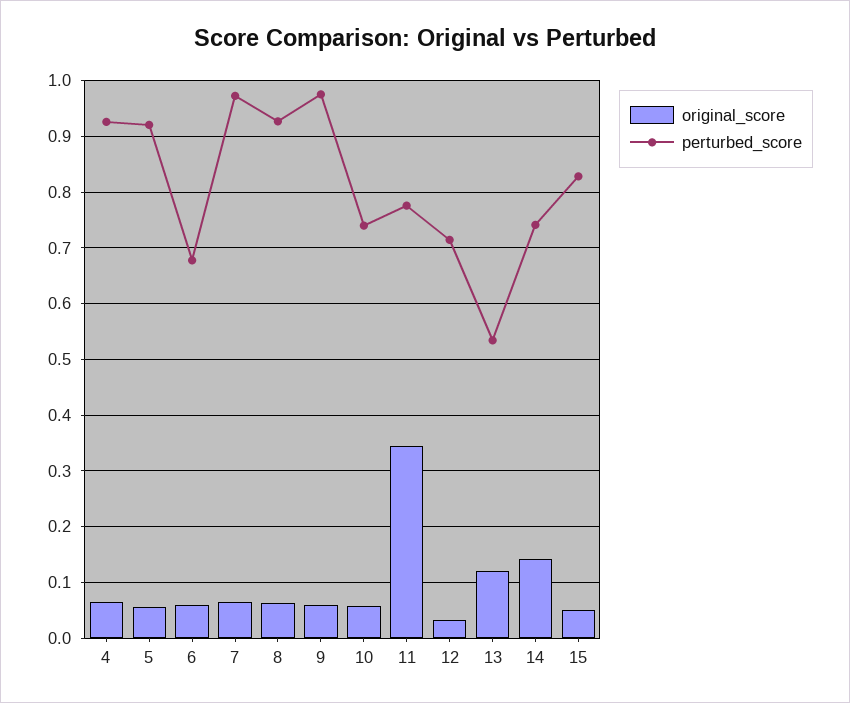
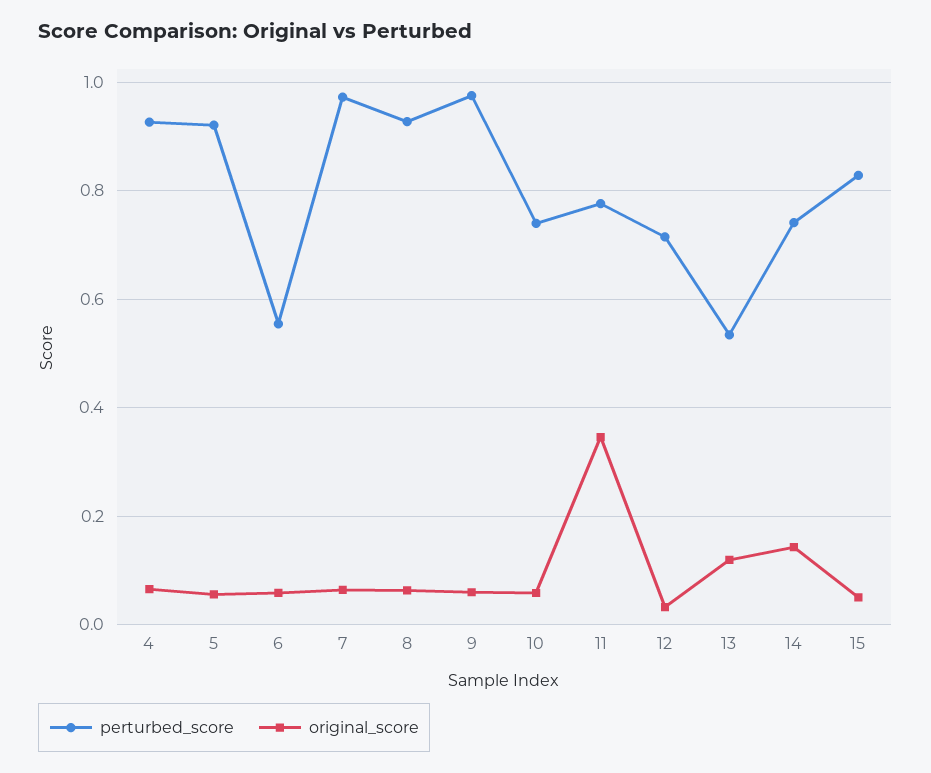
perturbed_score, 6: 0.68 -> 0.56

